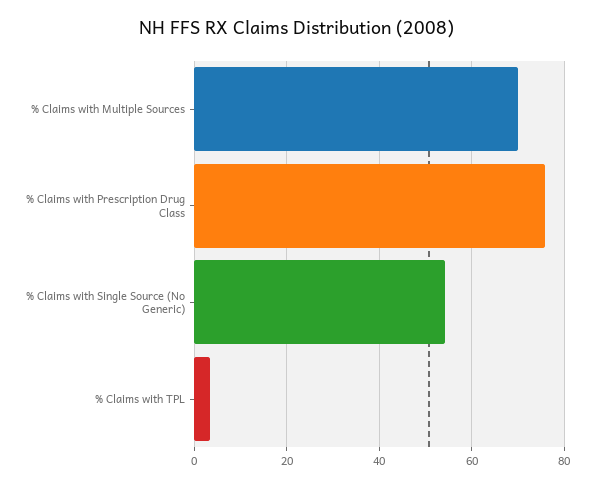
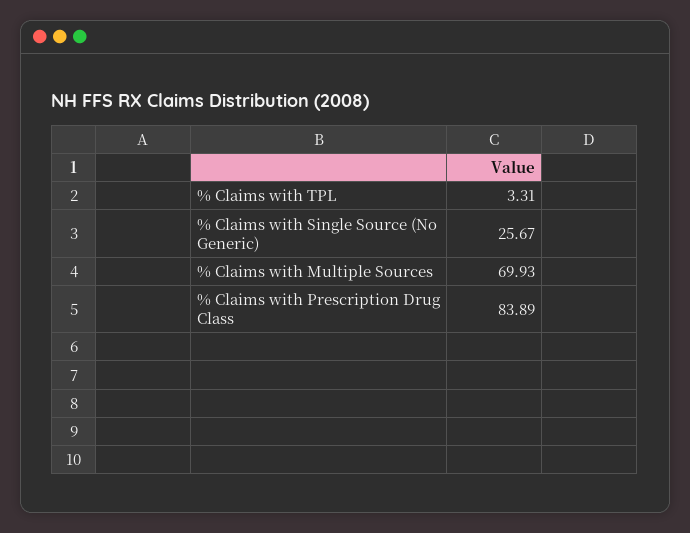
% Claims with Prescription Drug Class: 76 -> 83.89
% Claims with Single Source (No Generic): 54 -> 25.67

